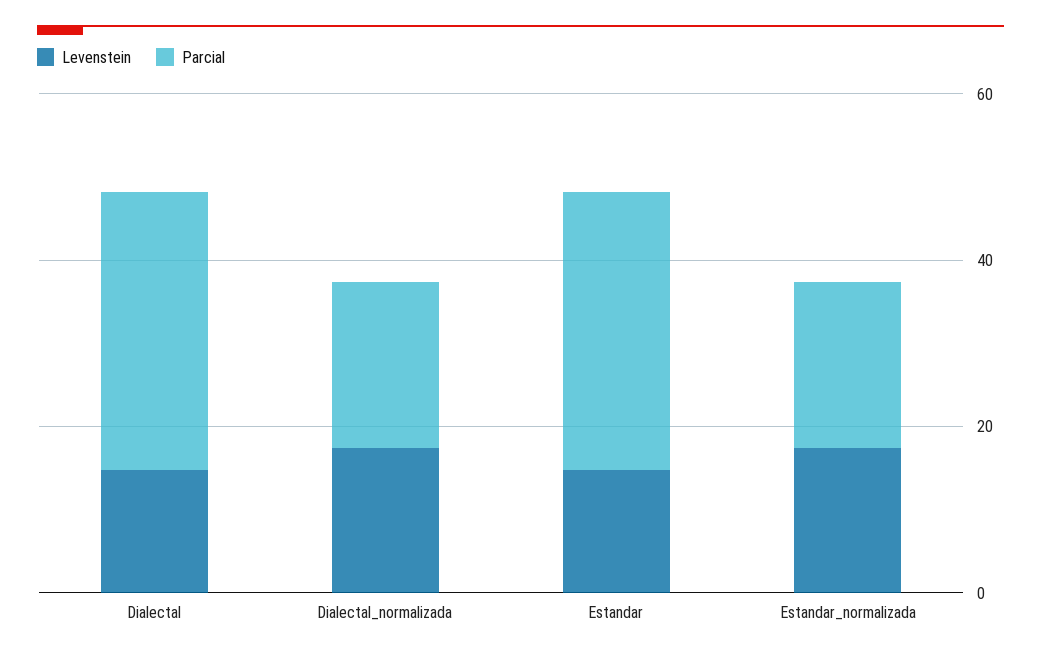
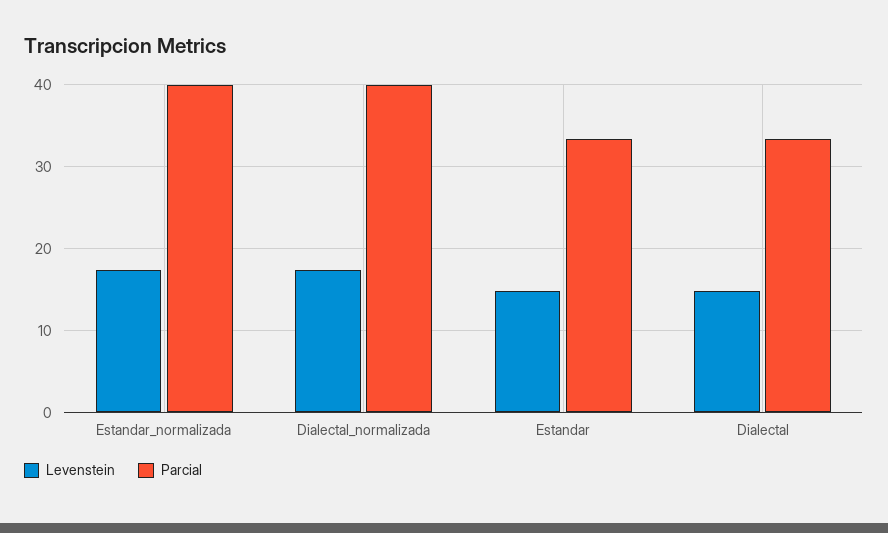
Parcial, Dialectal_normalizada: 20 -> 40
Parcial, Estandar_normalizada: 20 -> 40

